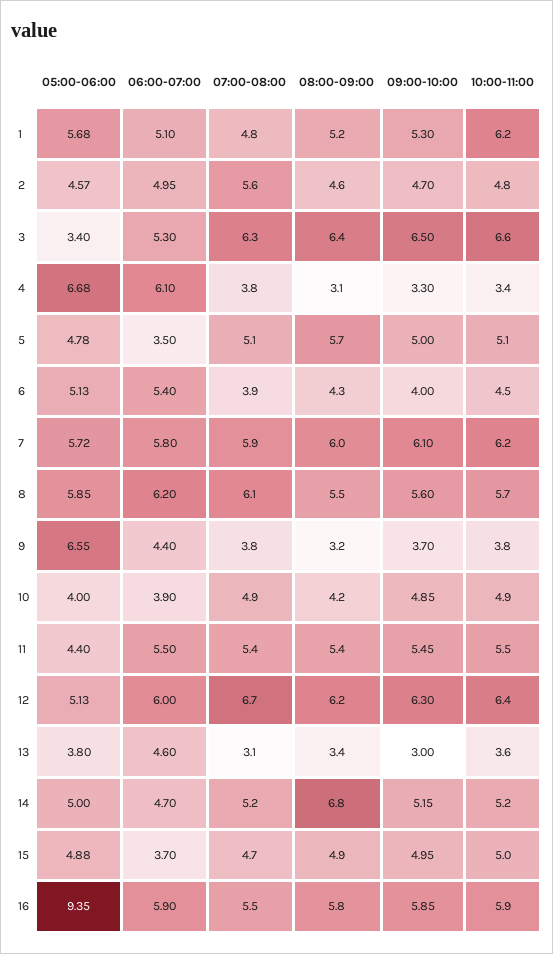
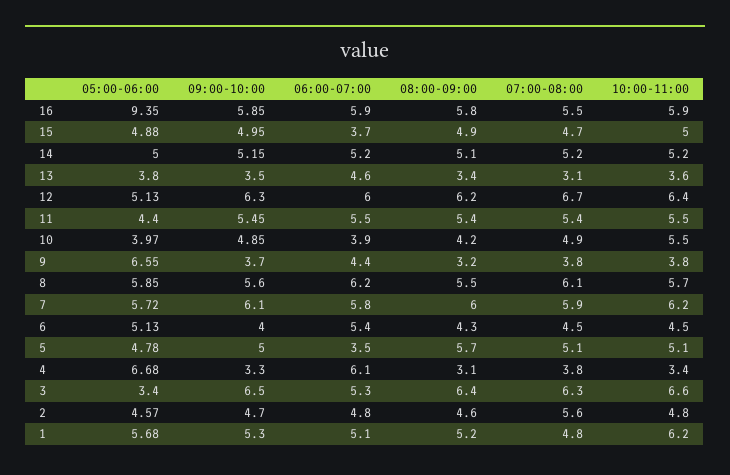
06:00-07:00, 2: 4.95 -> 4.8
07:00-08:00, 6: 3.9 -> 4.5
05:00-06:00, 10: 4 -> 3.97
10:00-11:00, 10: 4.9 -> 5.5
09:00-10:00, 13: 3 -> 3.5
06:00-07:00, 14: 4.7 -> 5.2
08:00-09:00, 14: 6.8 -> 5.1

